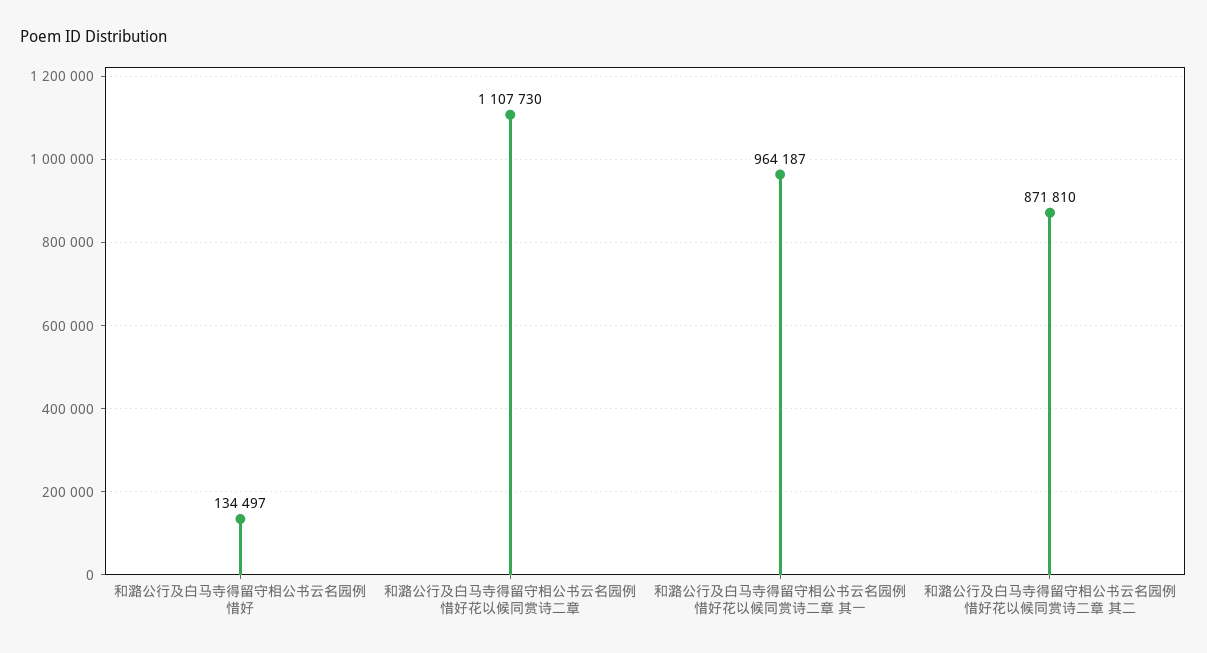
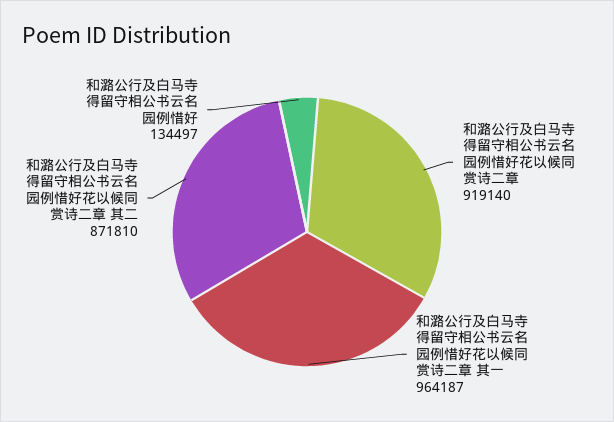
和潞公行及白马寺得留守相公书云名园例惜好花以候同赏诗二章: 1107730 -> 919140

